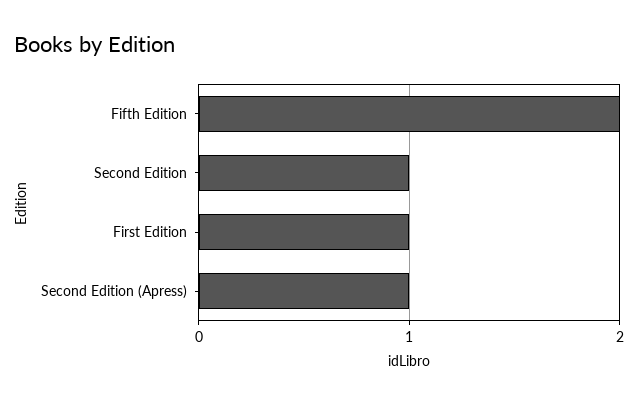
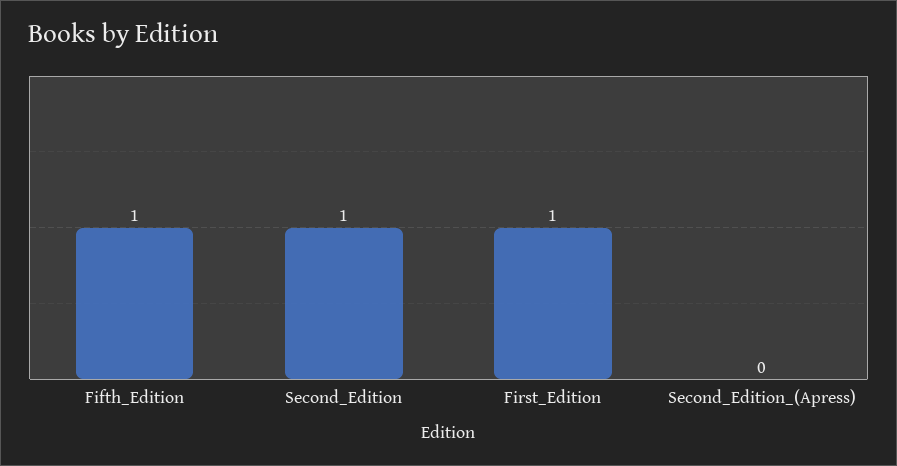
Fifth Edition: 2 -> 1
Second Edition (Apress): 1 -> 0

